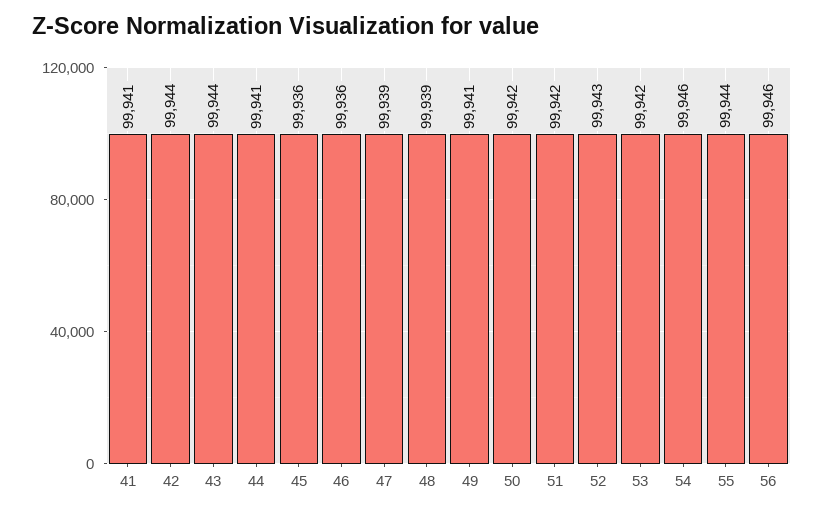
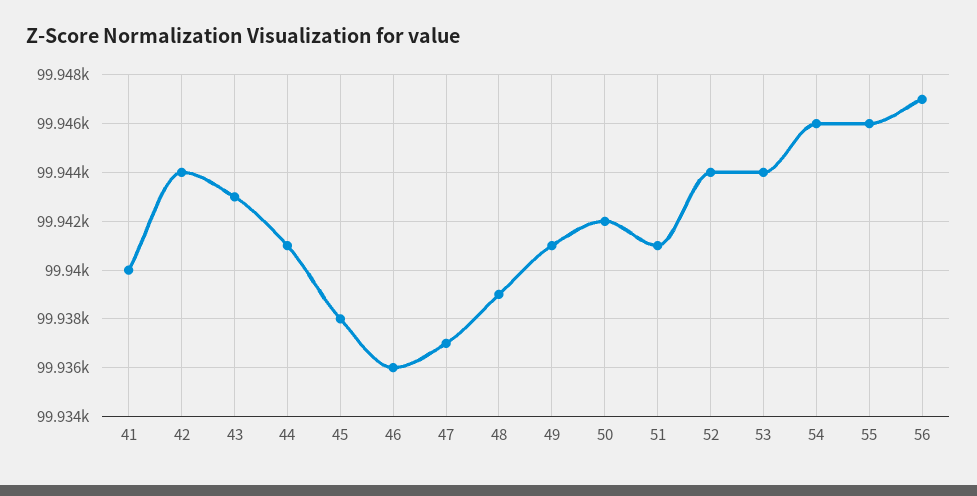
41: 99941 -> 99940
43: 99944 -> 99943
45: 99936 -> 99938
47: 99939 -> 99937
51: 99942 -> 99941
52: 99943 -> 99944
53: 99942 -> 99944
55: 99944 -> 99946
56: 99946 -> 99947

